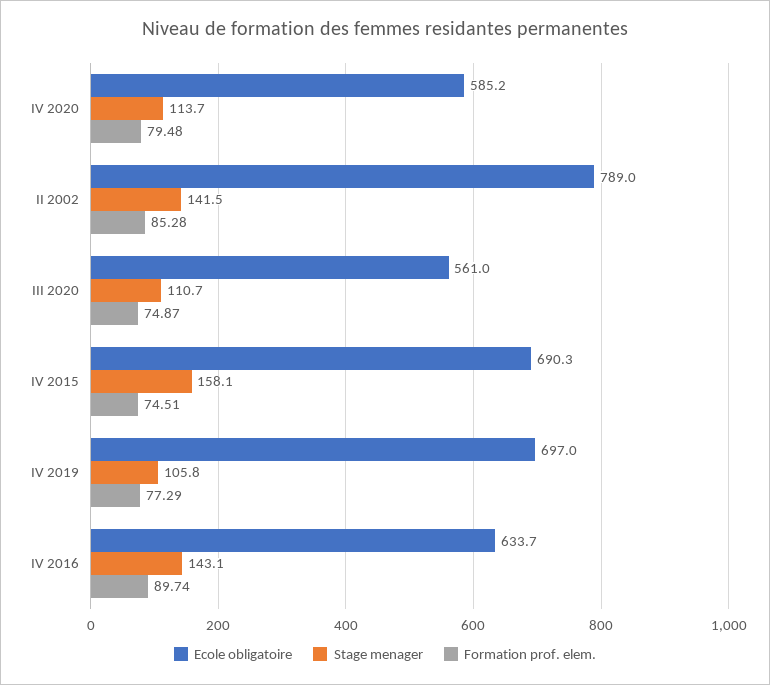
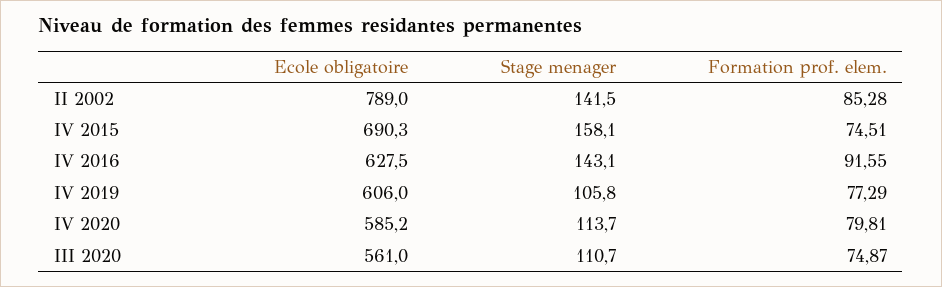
Formation prof. elem., IV 2020: 79.48 -> 79.81
Ecole obligatoire, IV 2019: 697 -> 606
Ecole obligatoire, IV 2016: 633.7 -> 627.5
Formation prof. elem., IV 2016: 89.74 -> 91.55

